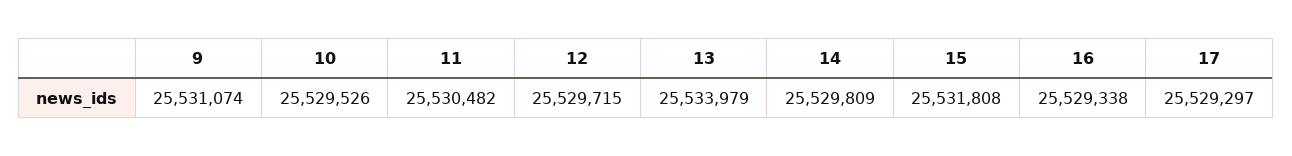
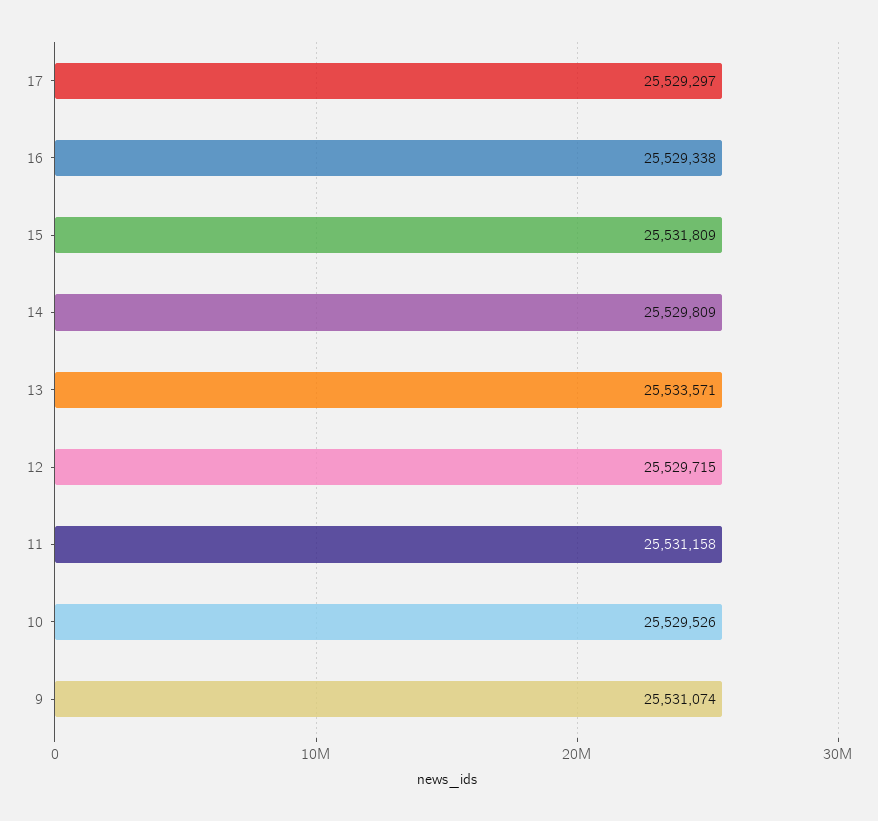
11: 25530482 -> 25531158
13: 25533979 -> 25533571
15: 25531808 -> 25531809

